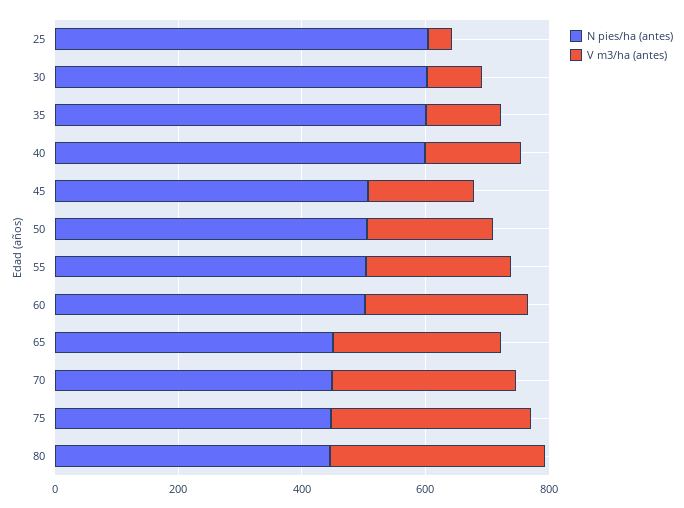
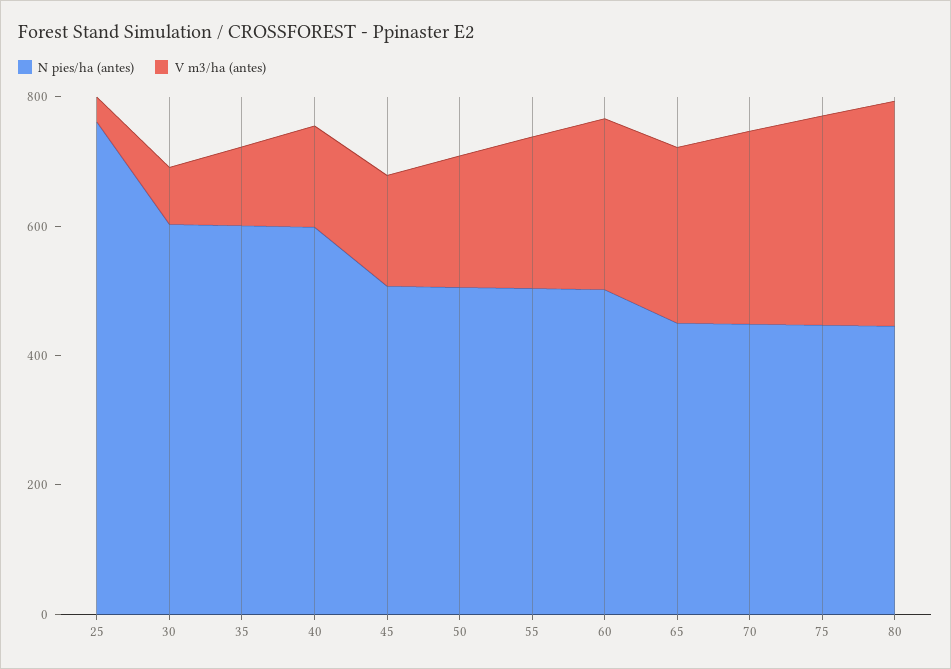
N pies/ha (antes), 25: 600 -> 750

